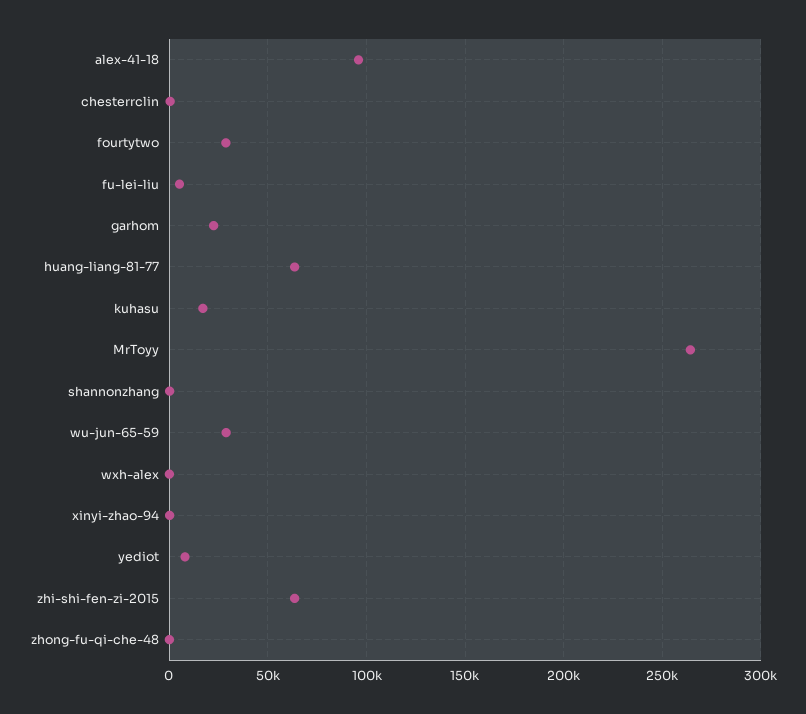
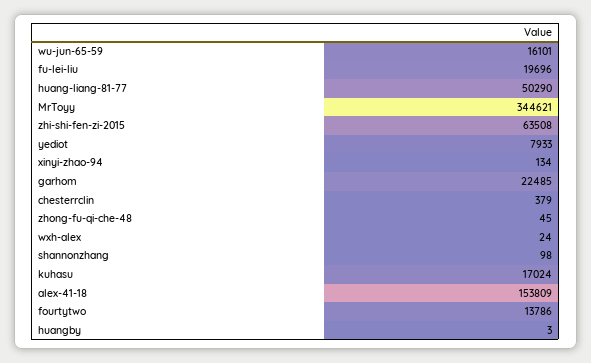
alex-41-18: 95000 -> 153809
fourtytwo: 30000 -> 13786
fu-lei-liu: 5000 -> 19696
huang-liang-81-77: 65000 -> 50290
MrToyy: 265000 -> 344621
wu-jun-65-59: 30000 -> 16101
huangby: none -> 3

